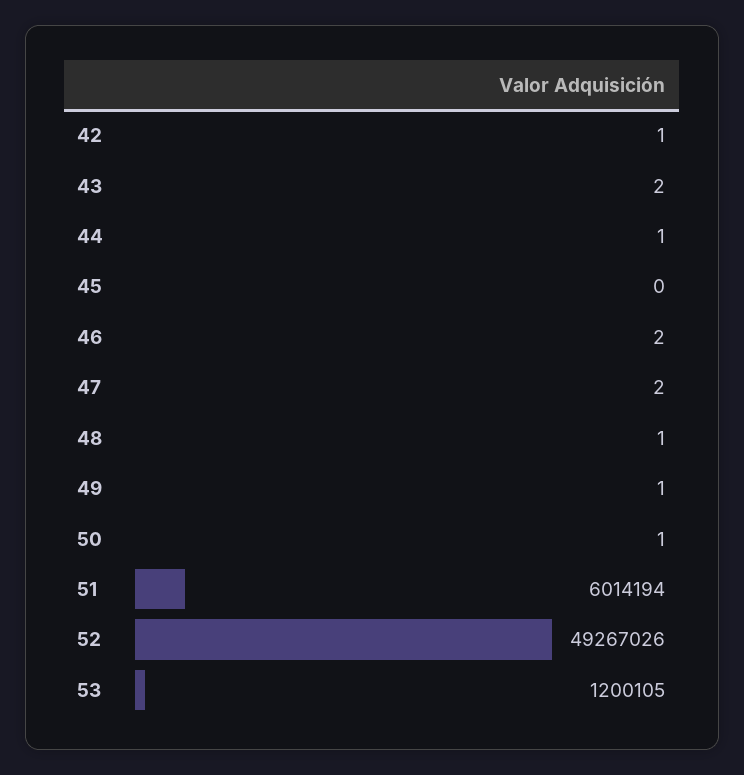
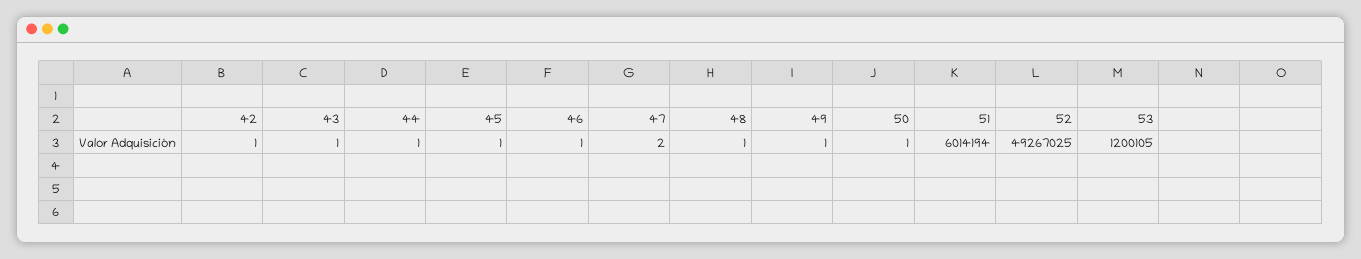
43: 2 -> 1
45: 0 -> 1
46: 2 -> 1
52: 49267026 -> 49267025

